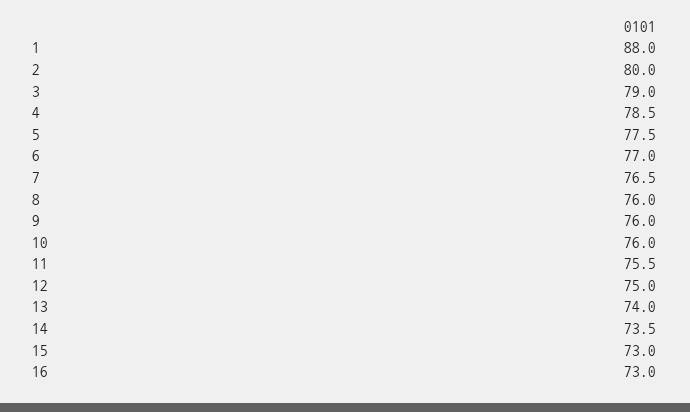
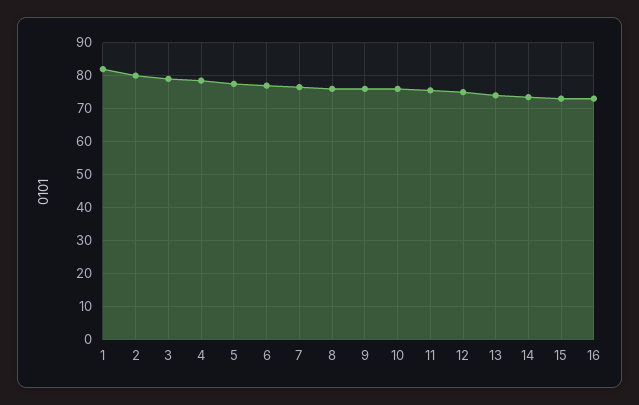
1: 88 -> 82

